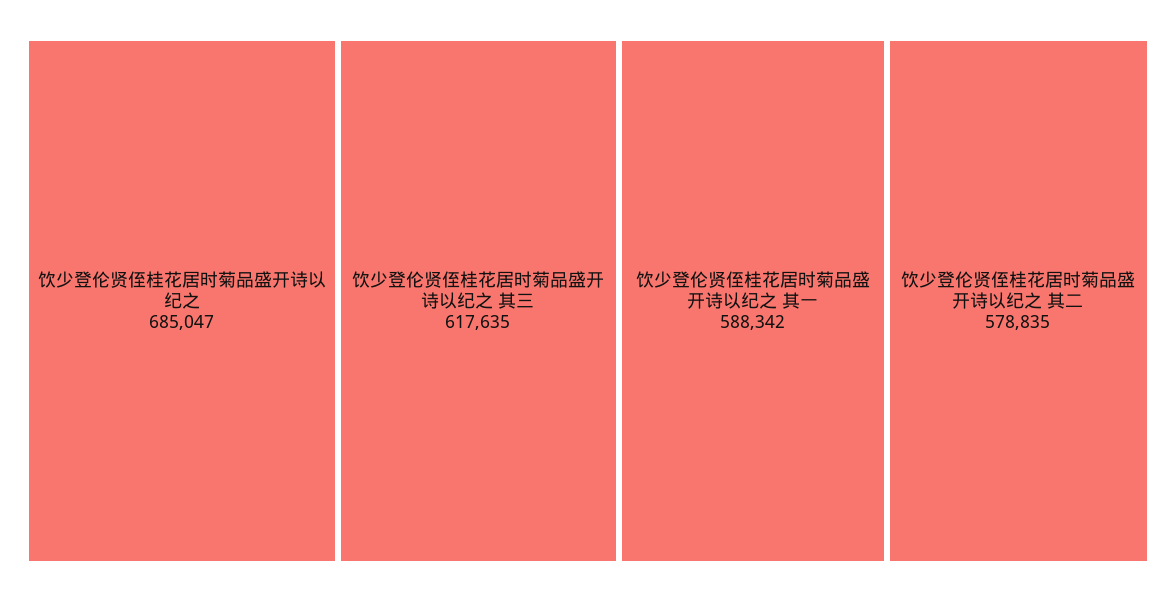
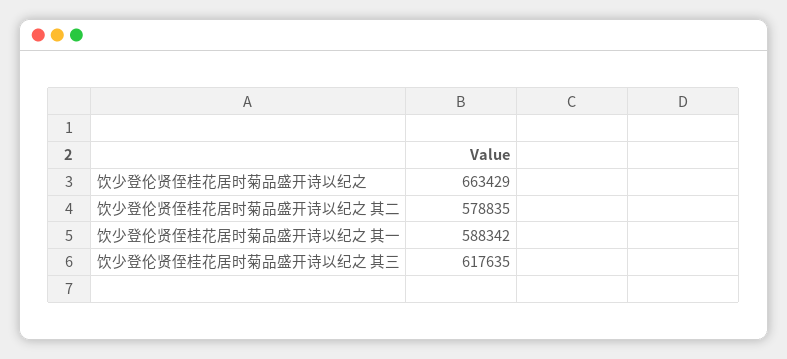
饮少登伦贤侄桂花居时菊品盛开诗以纪之: 685047 -> 663429

